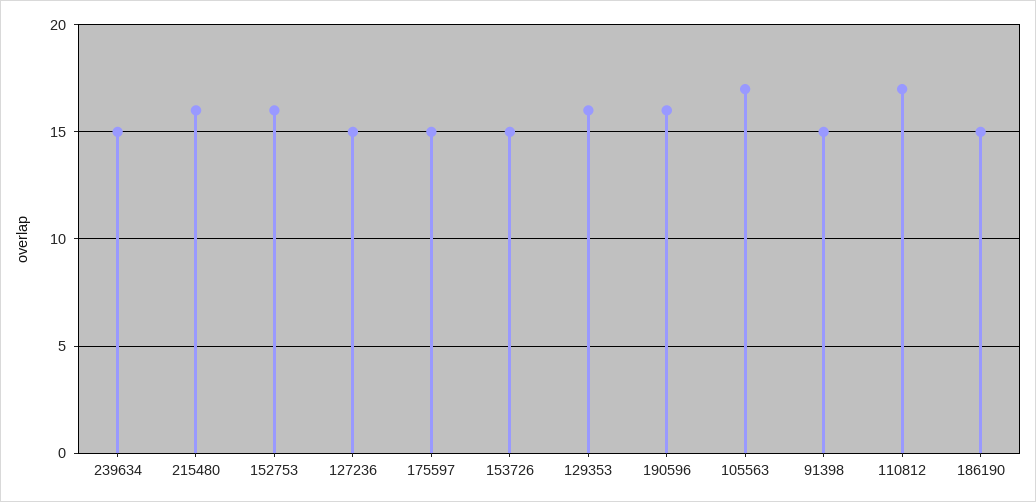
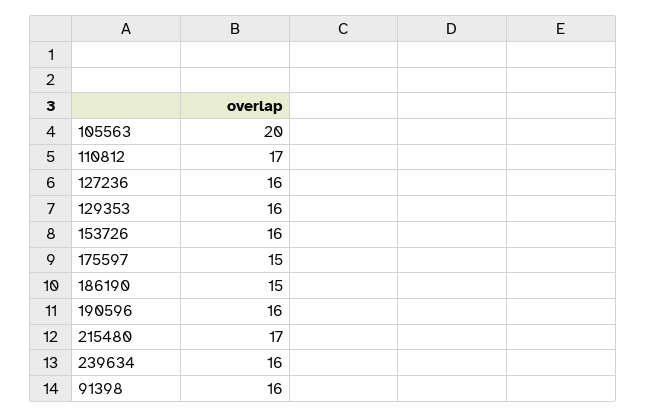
239634: 15 -> 16
215480: 16 -> 17
152753: 16 -> none
127236: 15 -> 16
153726: 15 -> 16
105563: 17 -> 20
91398: 15 -> 16

